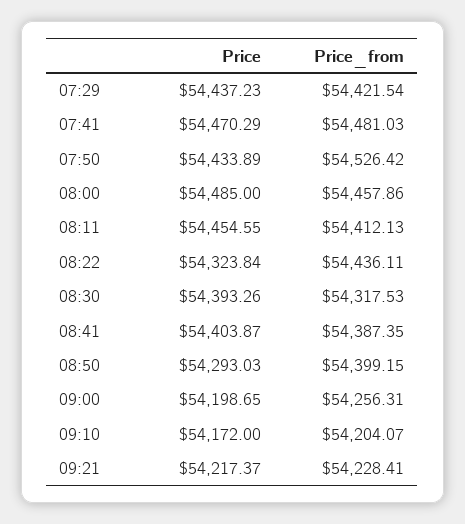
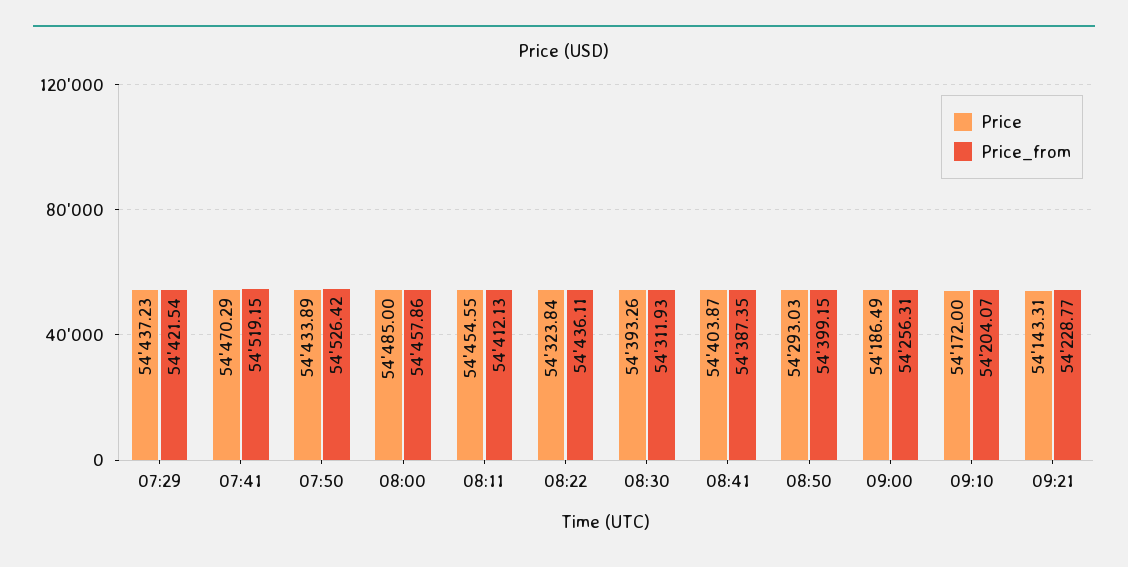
Price_from, 07:41: 54481.03 -> 54519.15
Price_from, 08:30: 54317.53 -> 54311.93
Price, 09:00: 54198.65 -> 54186.49
Price, 09:21: 54217.37 -> 54143.31
Price_from, 09:21: 54228.41 -> 54228.77

